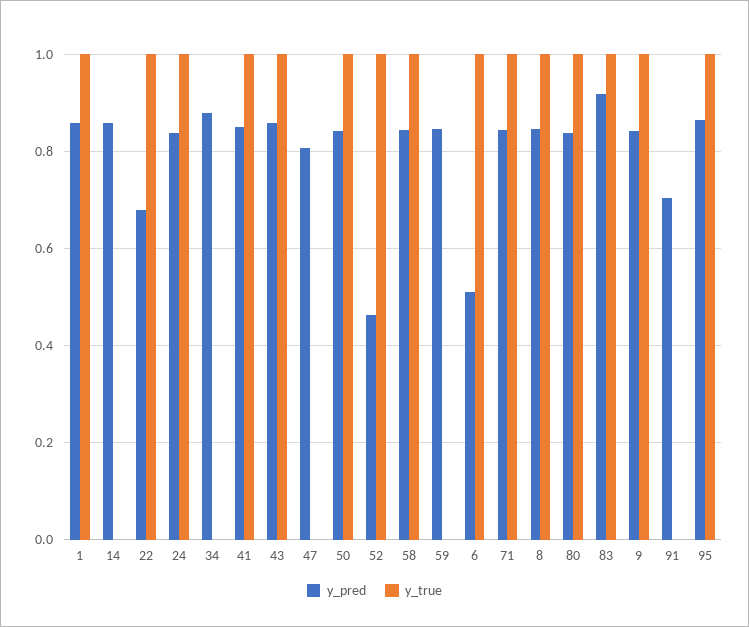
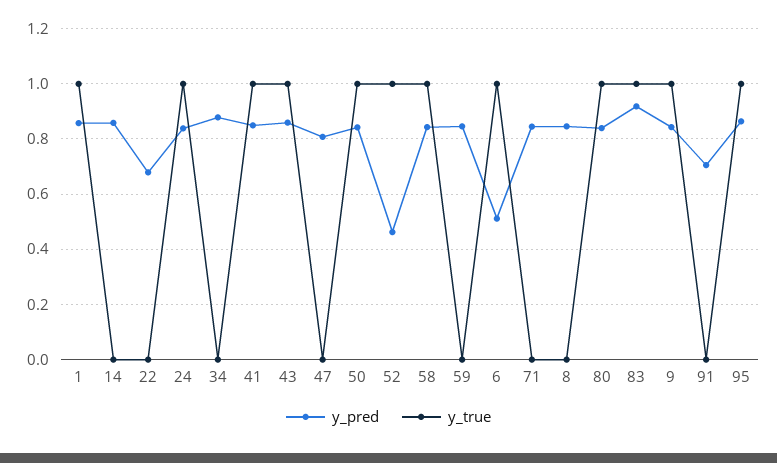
y_true, 22: 1 -> 0
y_true, 71: 1 -> 0
y_true, 8: 1 -> 0

